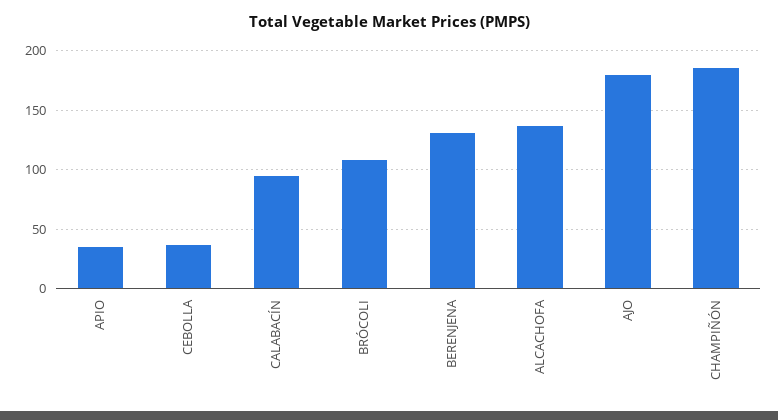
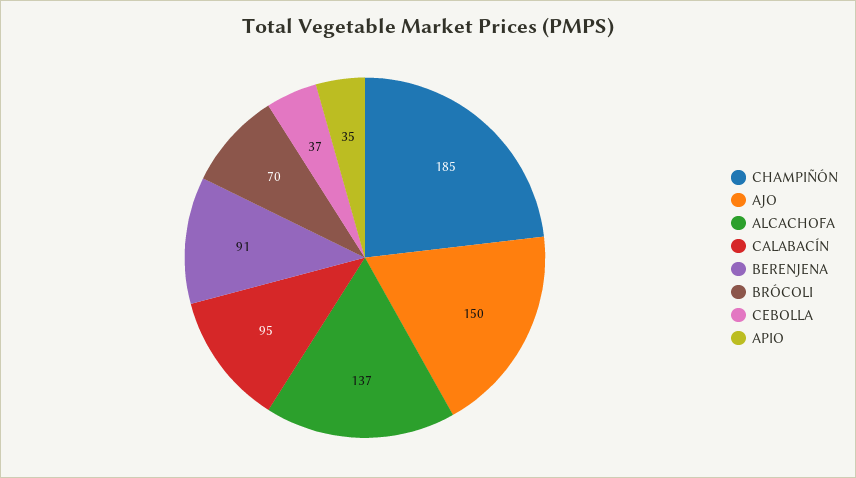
BRÓCOLI: 110 -> 70
BERENJENA: 130 -> 91
AJO: 180 -> 150

